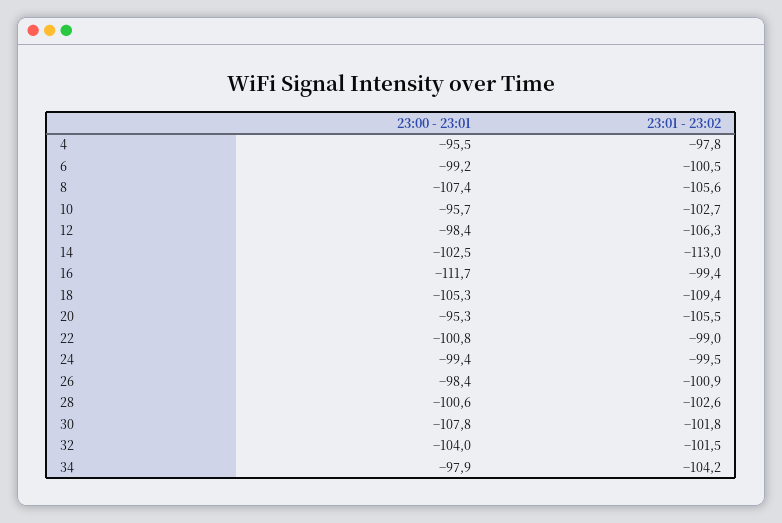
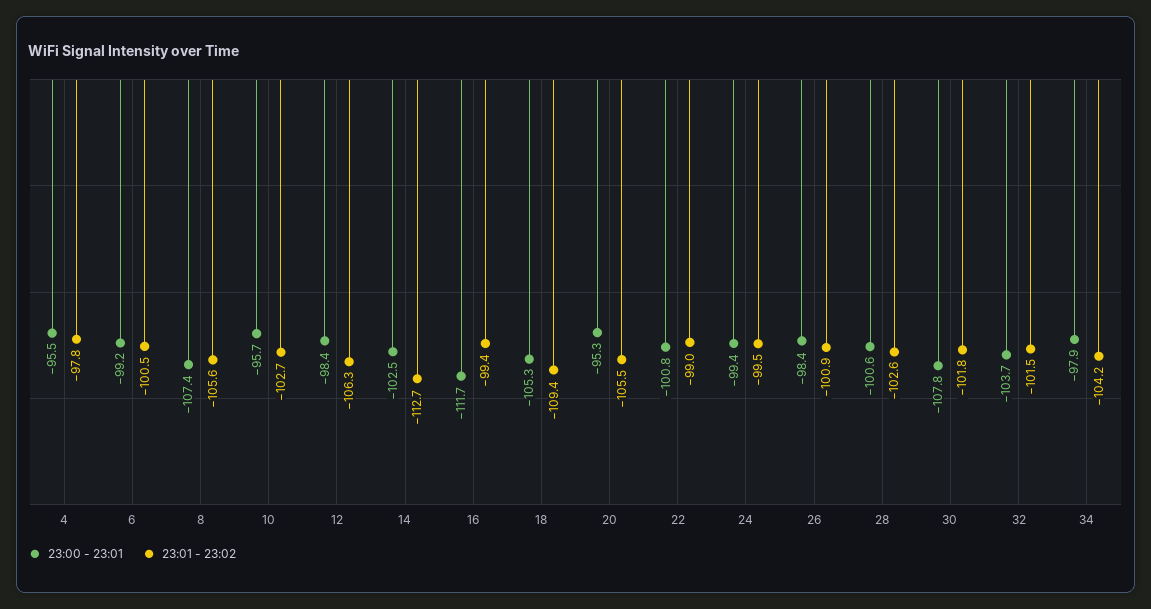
23:01 - 23:02, 14: -113 -> -112.7
23:00 - 23:01, 32: -104 -> -103.7

